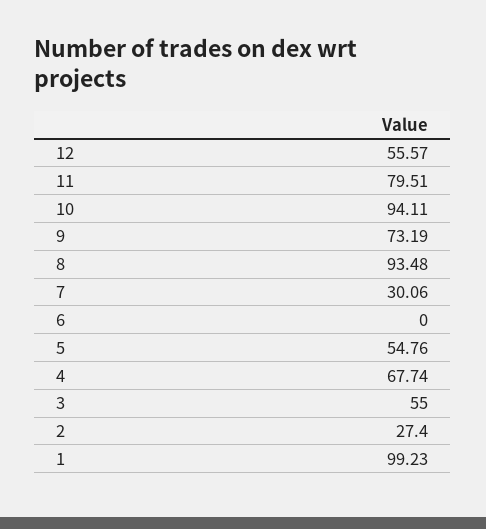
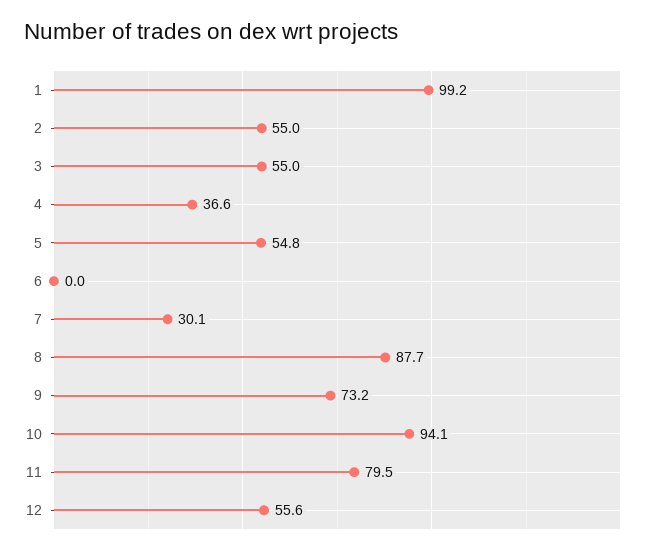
8: 93.48 -> 87.7
4: 67.74 -> 36.6
2: 27.4 -> 55

